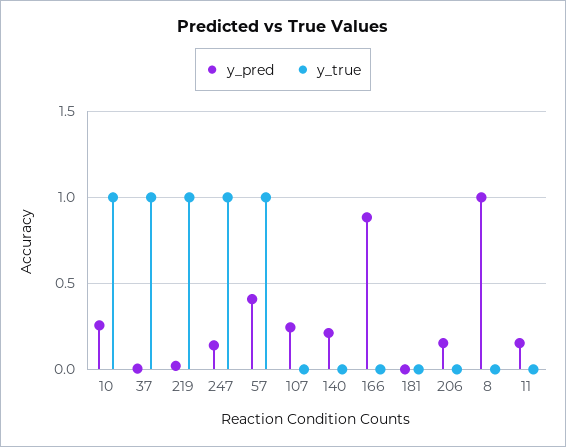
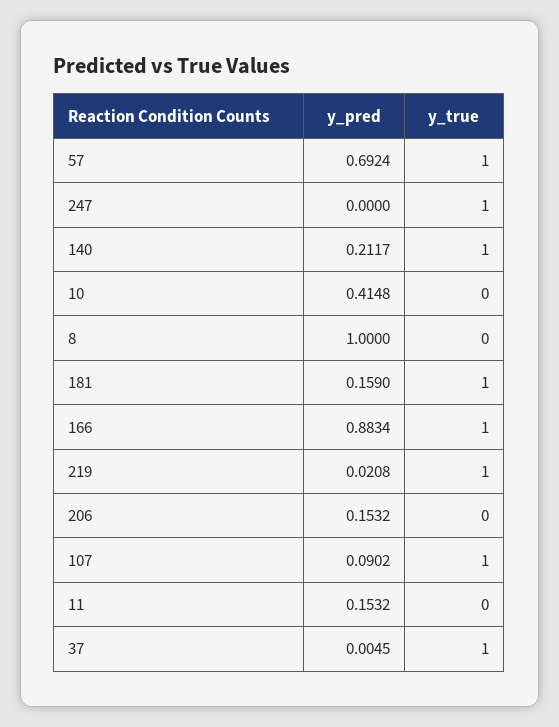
y_pred, 10: 0.25 -> 0.4148
y_true, 10: 1 -> 0
y_pred, 247: 0.15 -> 0
y_pred, 57: 0.4 -> 0.6924
y_pred, 107: 0.25 -> 0.0902
y_true, 107: 0 -> 1
y_true, 140: 0 -> 1
y_true, 166: 0 -> 1
y_pred, 181: 0 -> 0.159
y_true, 181: 0 -> 1

